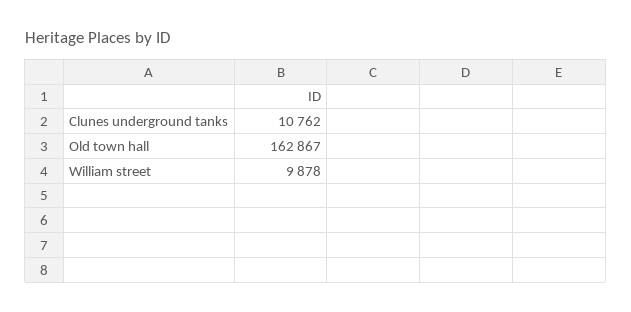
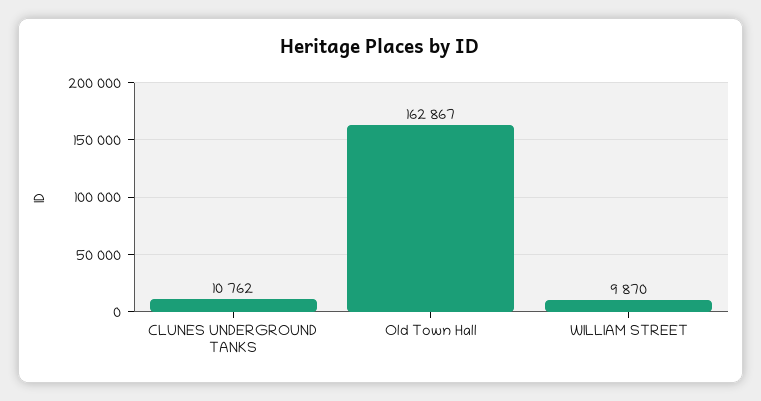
William street: 9878 -> 9870

